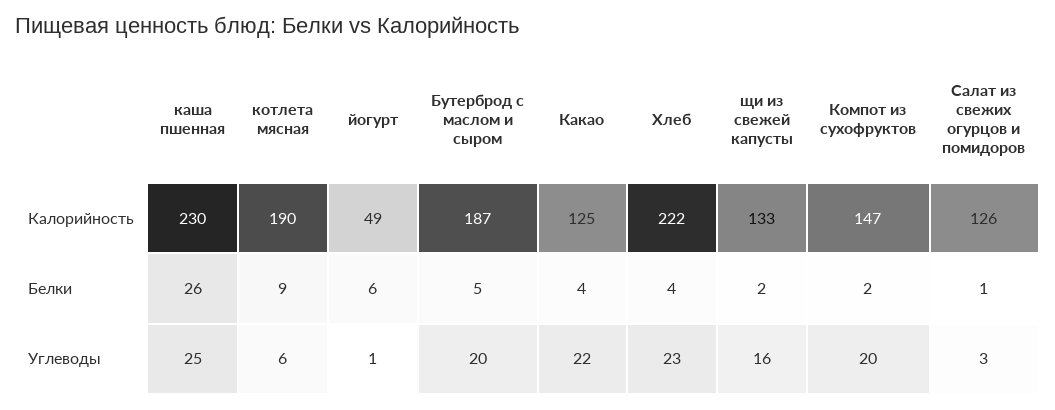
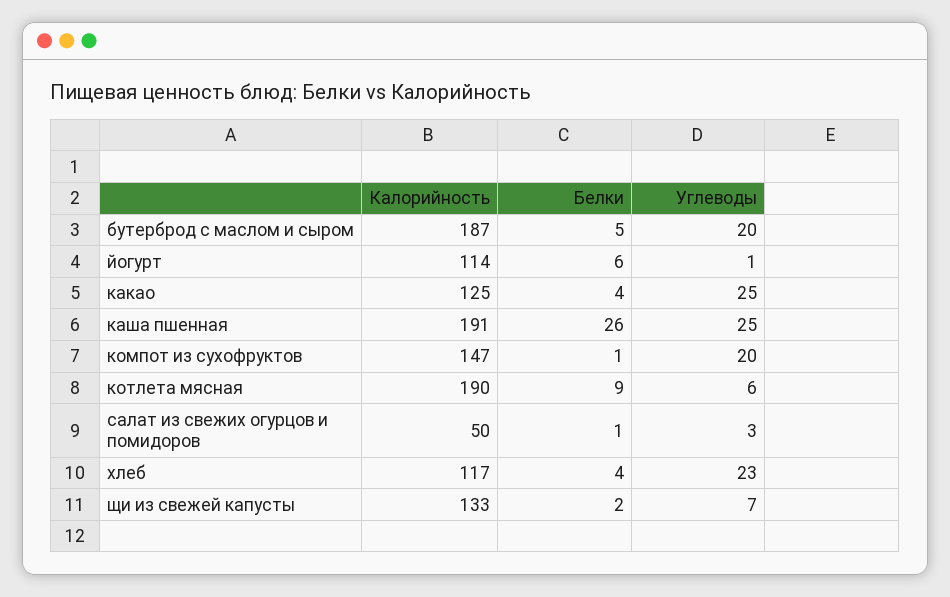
каша пшенная, Калорийность: 230 -> 191
йогурт, Калорийность: 49 -> 114
Хлеб, Калорийность: 222 -> 117
Салат из свежих огурцов и помидоров, Калорийность: 126 -> 50
Компот из сухофруктов, Белки: 2 -> 1
Какао, Углеводы: 22 -> 25
щи из свежей капусты, Углеводы: 16 -> 7

